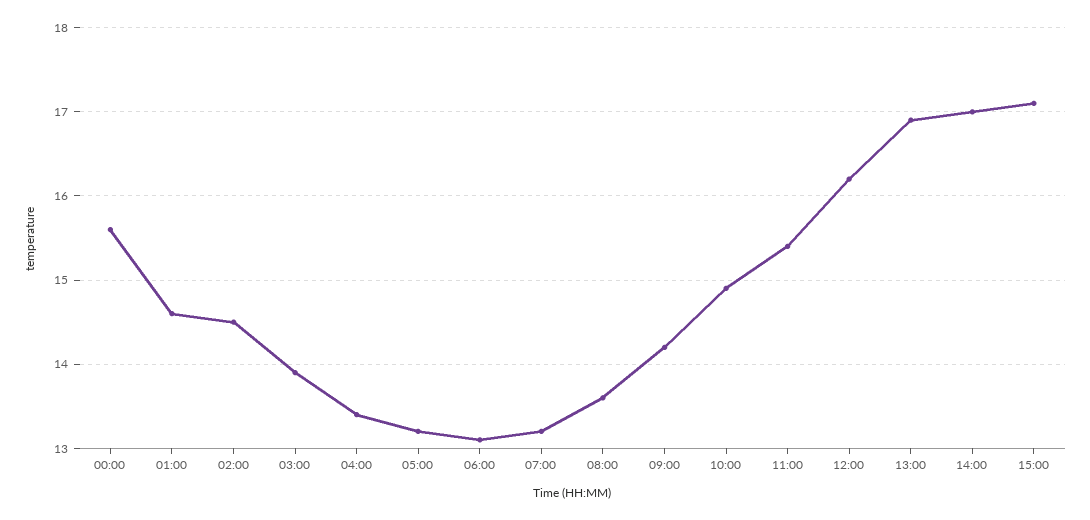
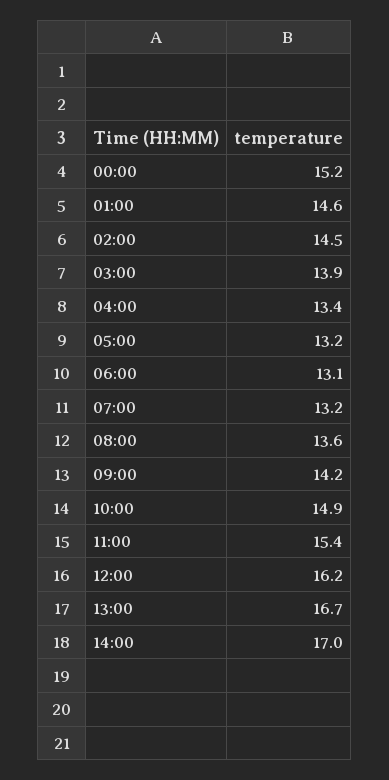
00:00: 15.6 -> 15.2
13:00: 16.9 -> 16.7
15:00: 17.1 -> none

